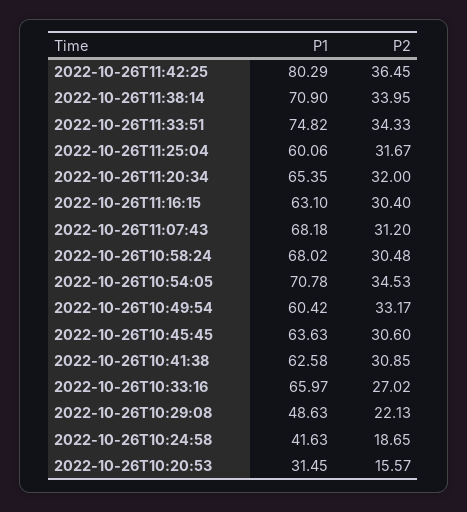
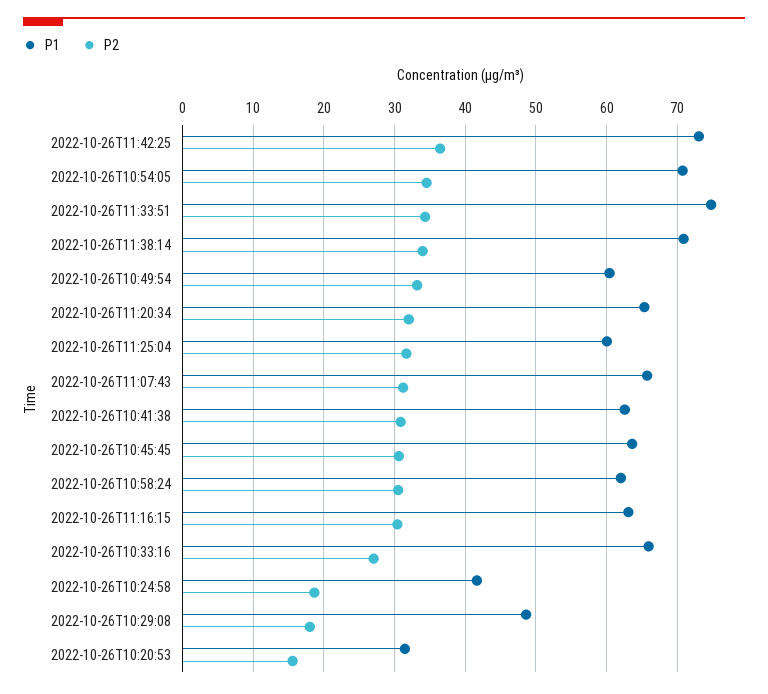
P1, 2022-10-26T11:42:25: 80.29 -> 73
P1, 2022-10-26T11:07:43: 68.18 -> 66
P1, 2022-10-26T10:58:24: 68.02 -> 62
P2, 2022-10-26T10:29:08: 22.13 -> 18

